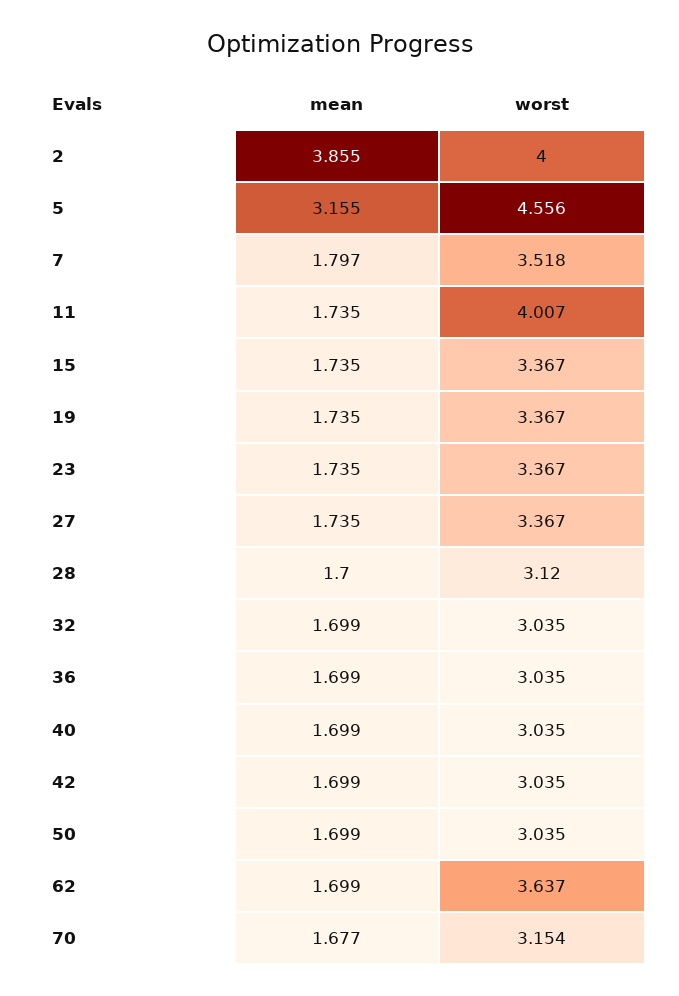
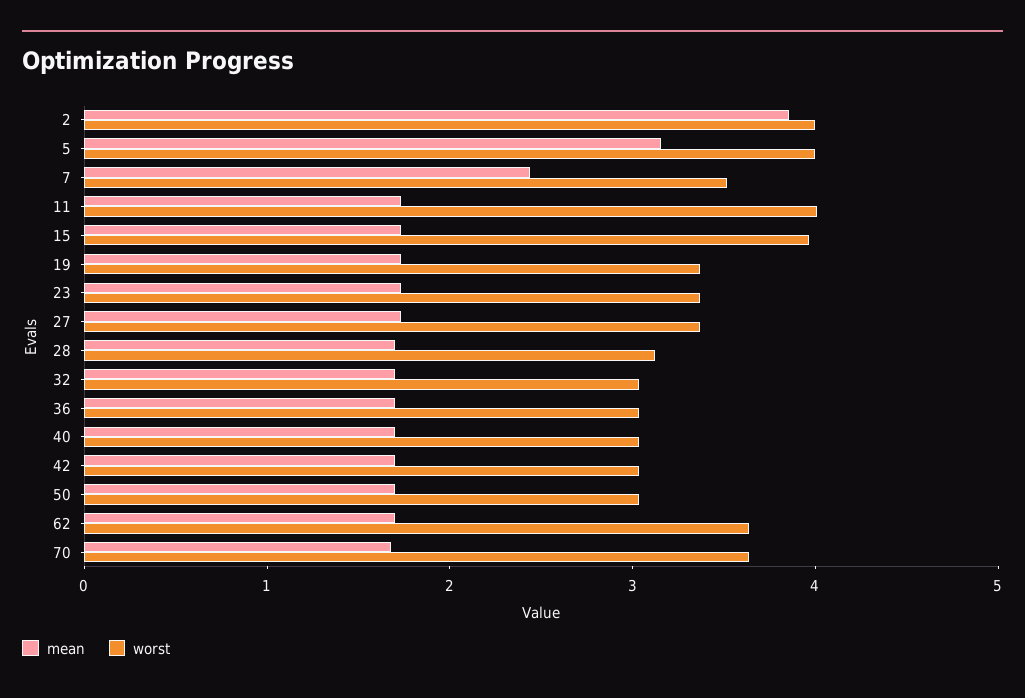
worst, 5: 4.556 -> 4
mean, 7: 1.797 -> 2.4
worst, 15: 3.367 -> 4
worst, 70: 3.154 -> 3.6

